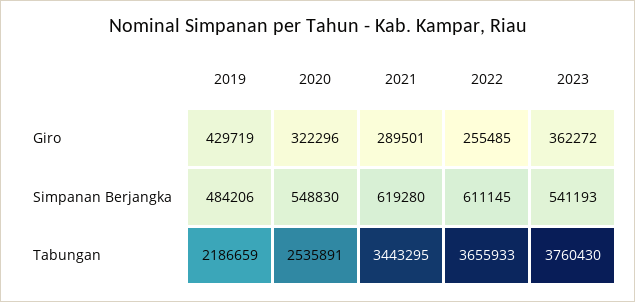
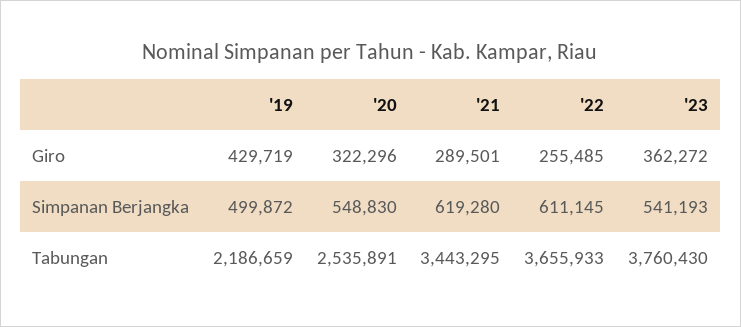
2019, Simpanan Berjangka: 484206 -> 499872

